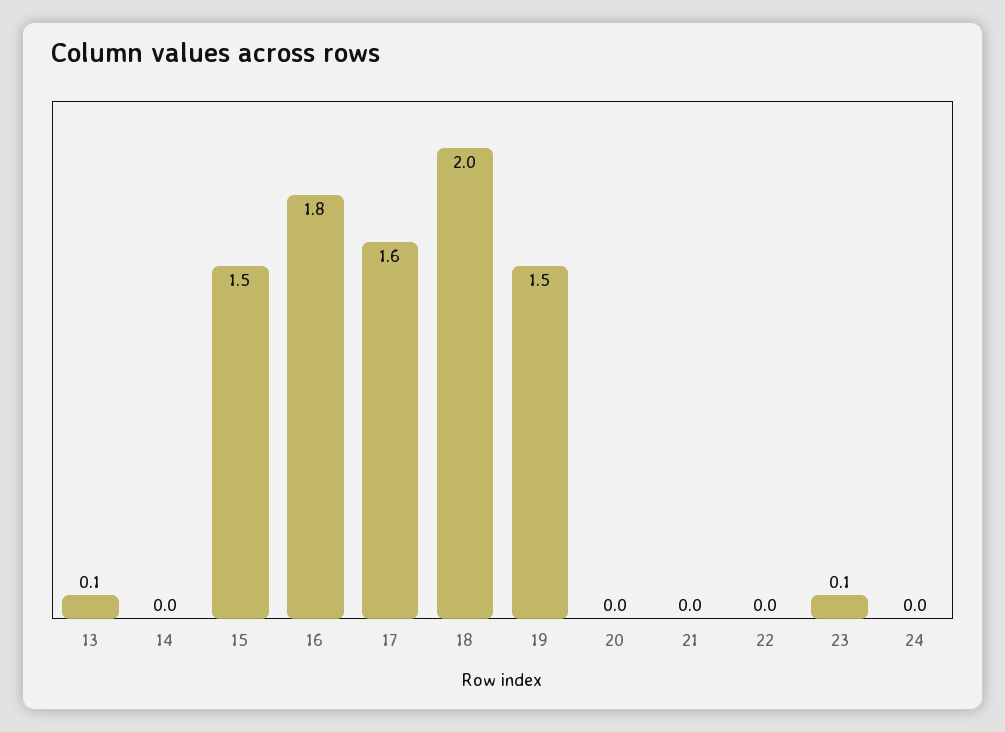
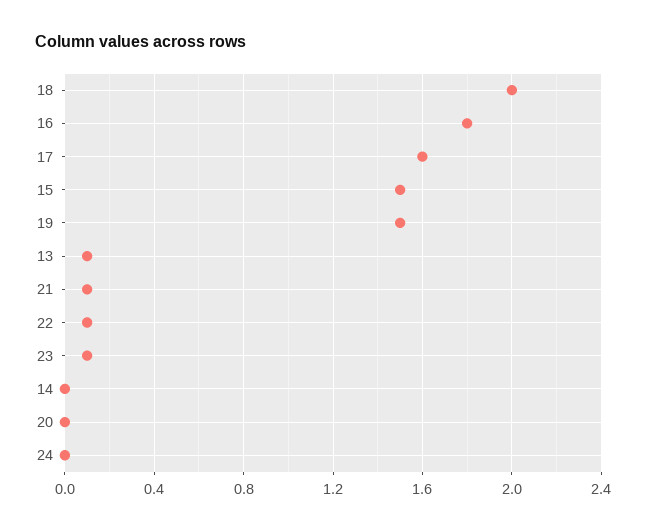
21: 0 -> 0.1
22: 0 -> 0.1

